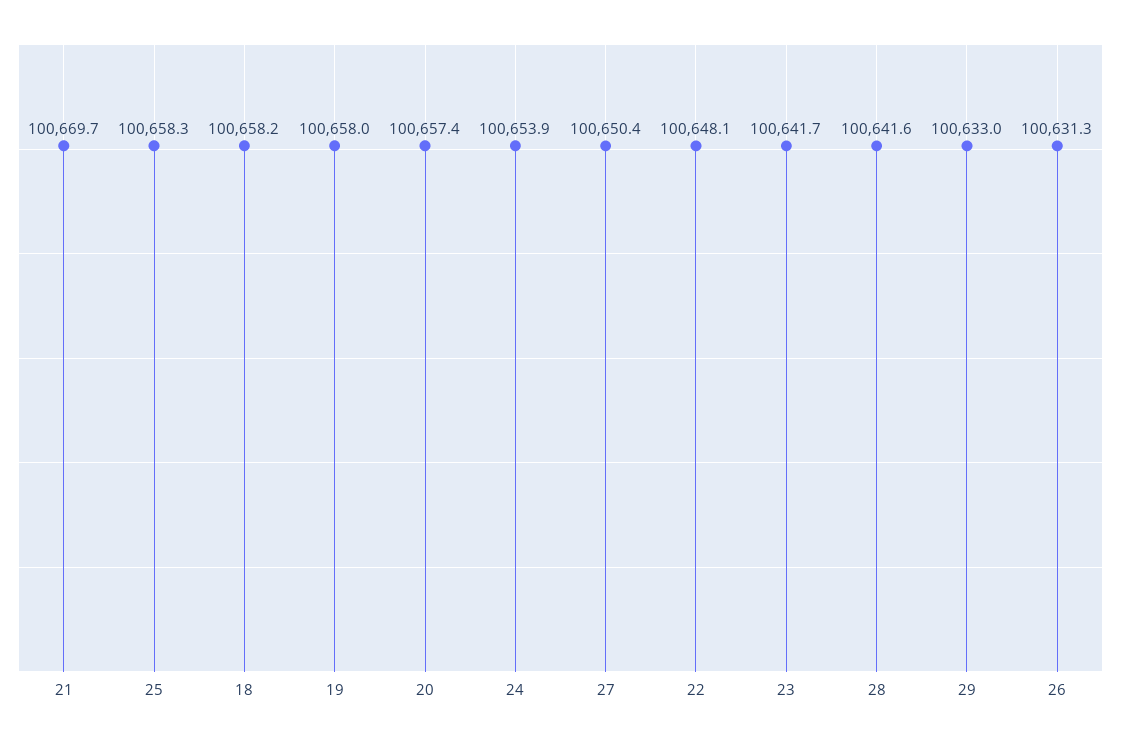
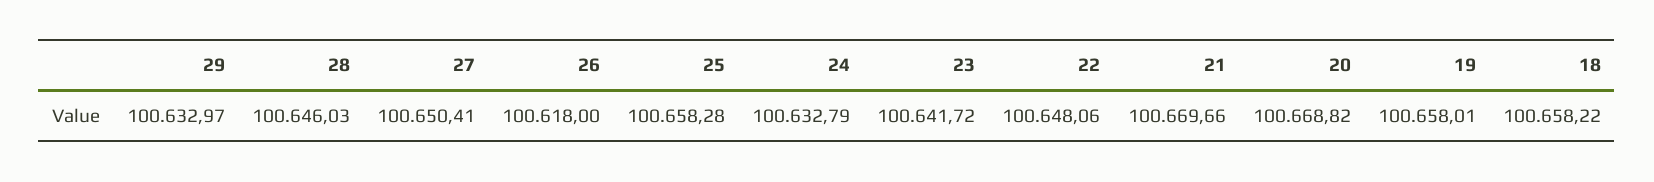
20: 100657.4 -> 100668.82
24: 100653.9 -> 100632.79
28: 100641.6 -> 100646.03
26: 100631.3 -> 100618

